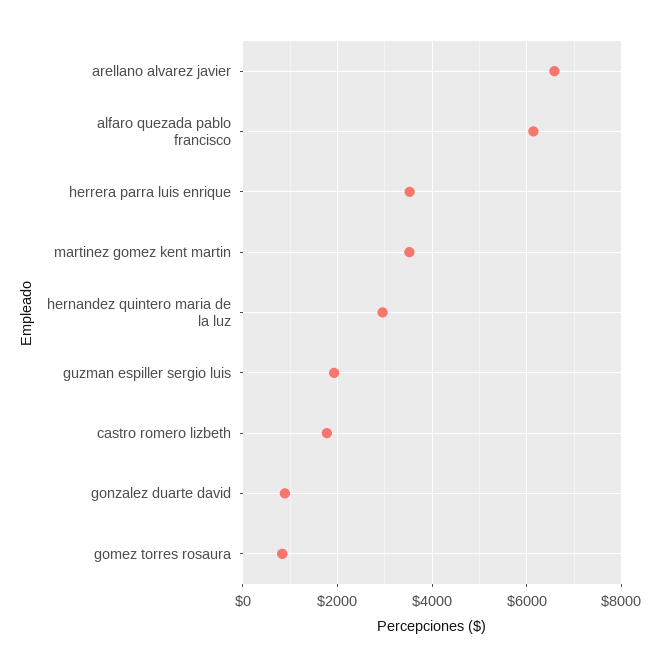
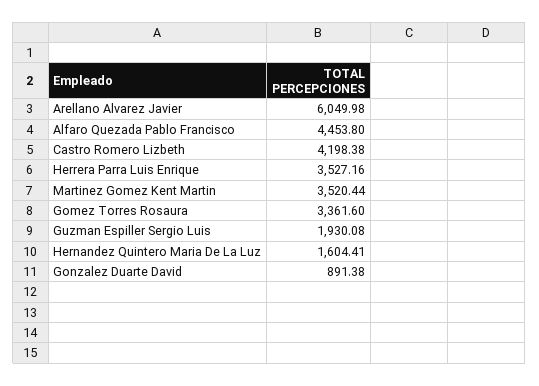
arellano alvarez javier: 6600 -> 6049.98
alfaro quezada pablo francisco: 6200 -> 4453.8
hernandez quintero maria de la luz: 3000 -> 1604.41
castro romero lizbeth: 1800 -> 4198.38
gomez torres rosaura: 800 -> 3361.6

